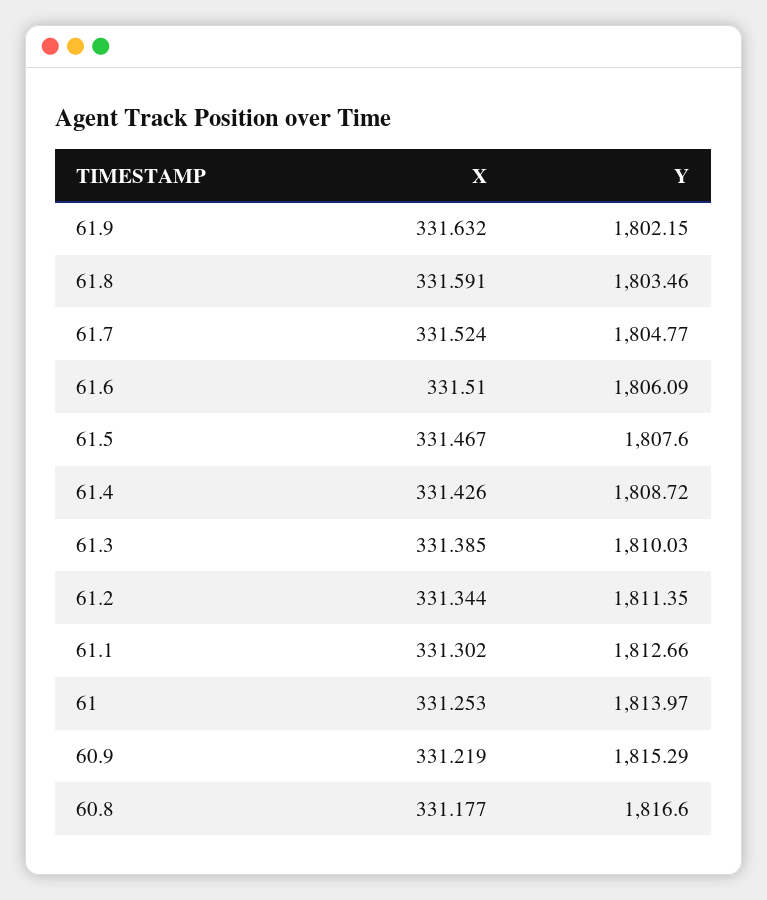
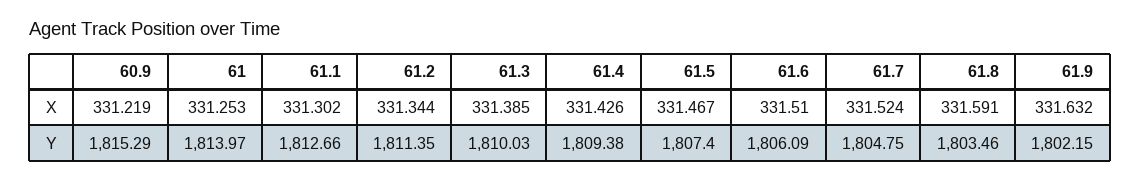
Y, 61.7: 1804.77 -> 1804.75
Y, 61.5: 1807.6 -> 1807.4
Y, 61.4: 1808.72 -> 1809.38
X, 60.8: 331.177 -> none
Y, 60.8: 1816.6 -> none

